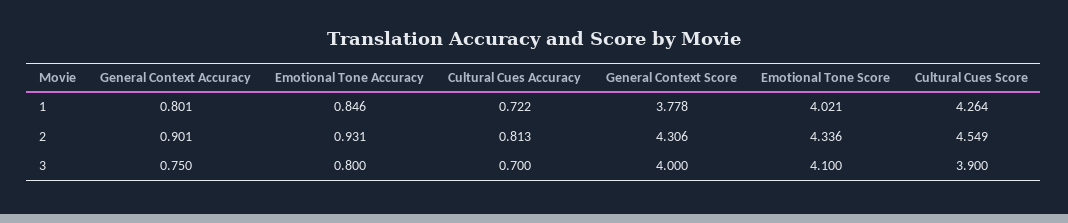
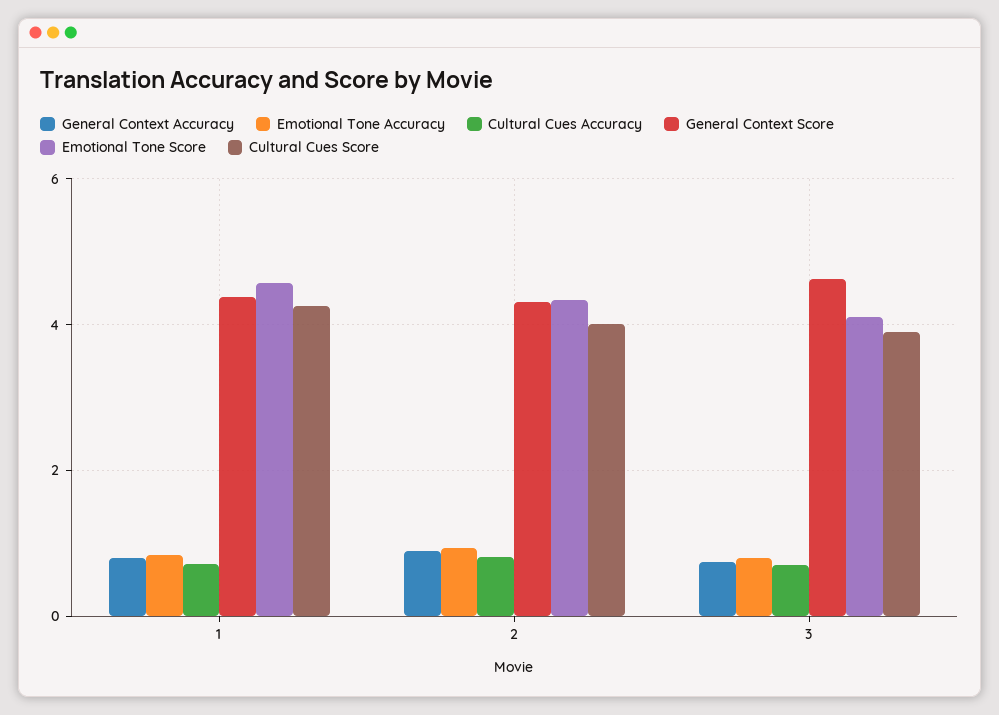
General Context Score, 1: 3.778 -> 4.4
Emotional Tone Score, 1: 4.021 -> 4.6
Cultural Cues Score, 2: 4.549 -> 4
General Context Score, 3: 4 -> 4.6

